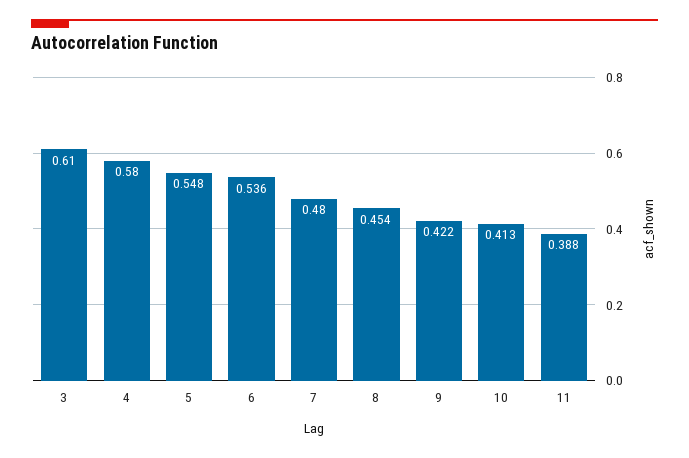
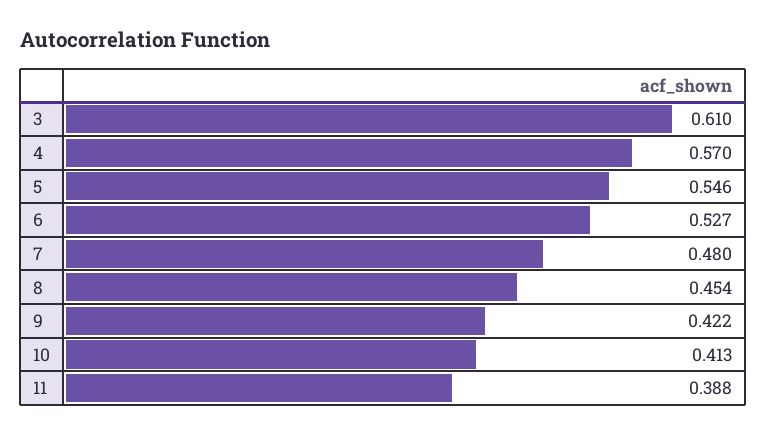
4: 0.58 -> 0.57
5: 0.548 -> 0.546
6: 0.536 -> 0.527

